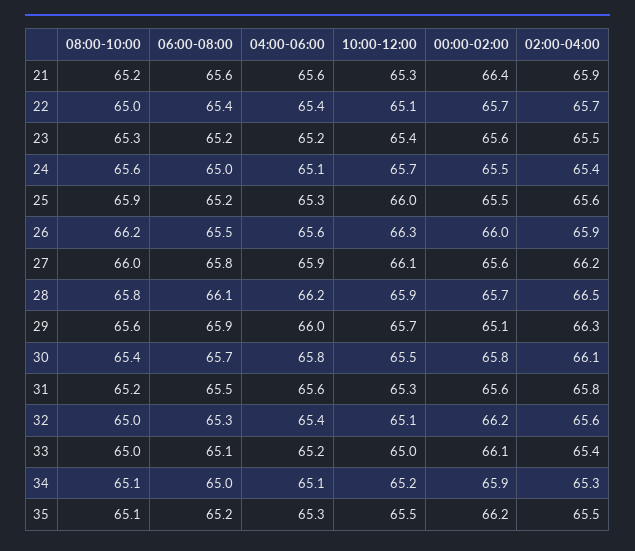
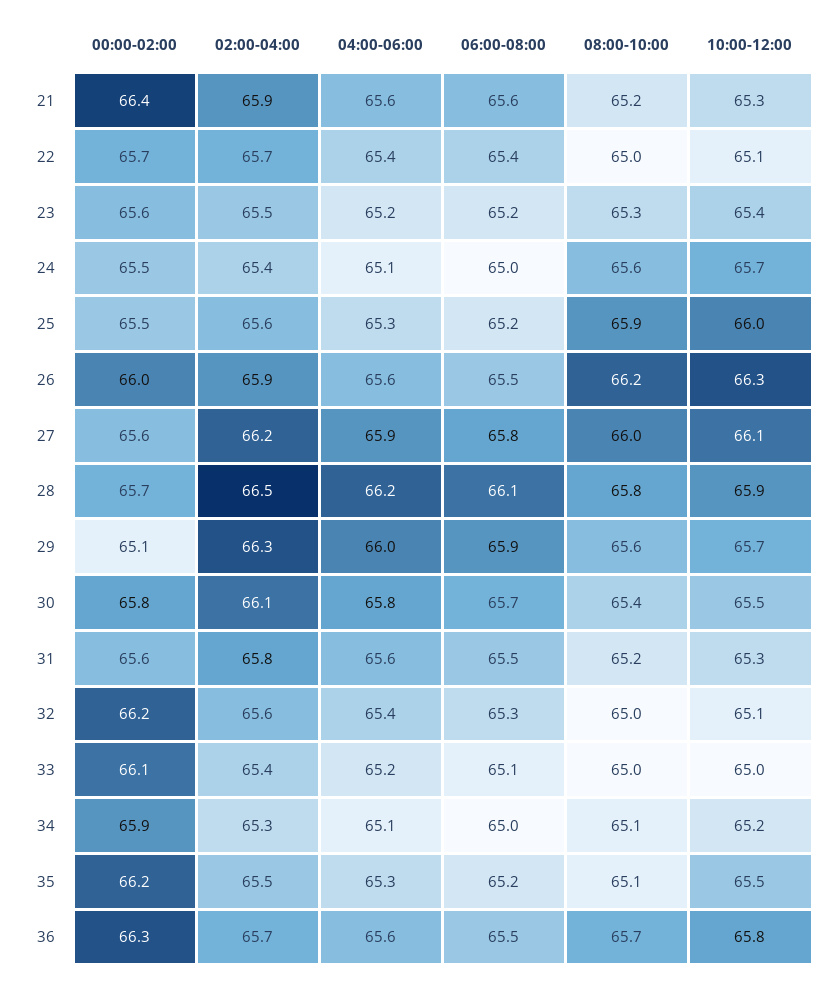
00:00-02:00, 36: none -> 66.3
02:00-04:00, 36: none -> 65.7
04:00-06:00, 36: none -> 65.6
06:00-08:00, 36: none -> 65.5
08:00-10:00, 36: none -> 65.7
10:00-12:00, 36: none -> 65.8

